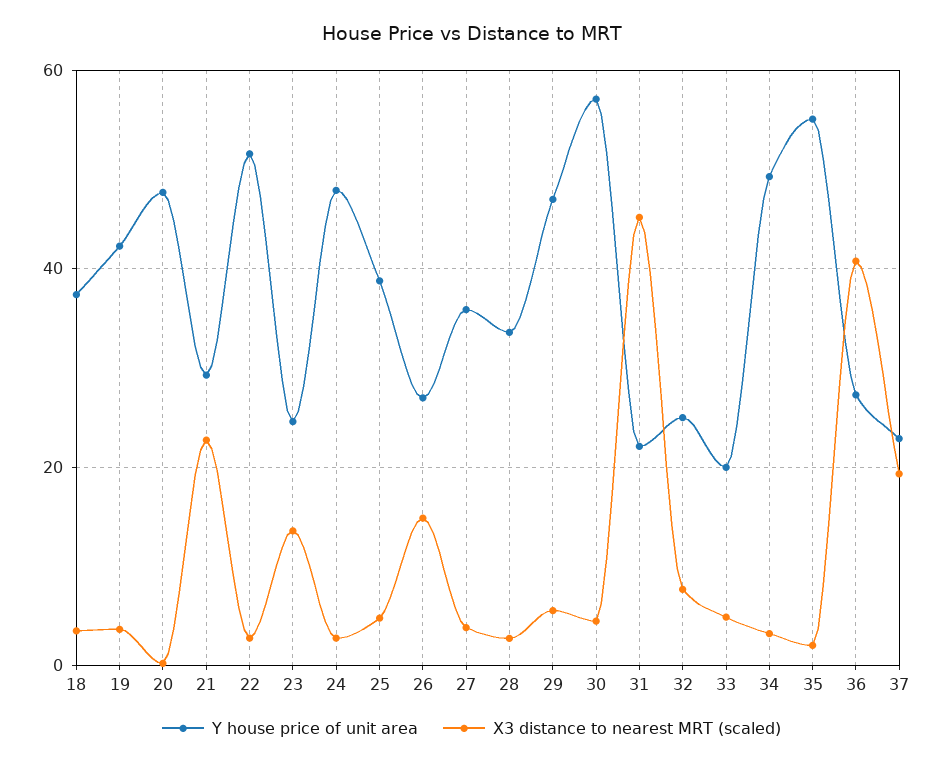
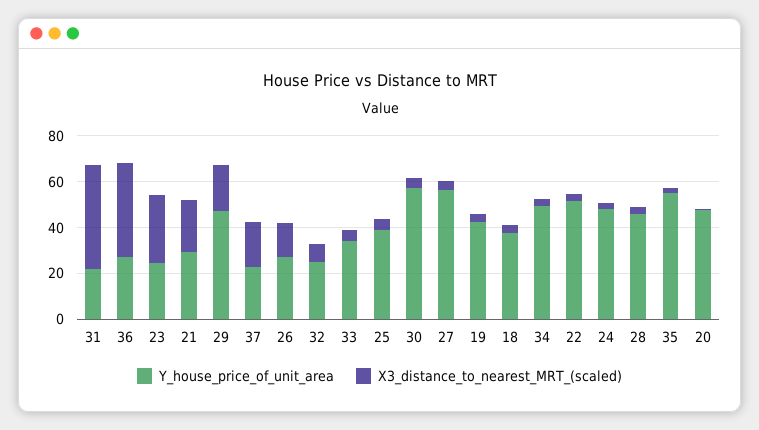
X3 distance to nearest MRT (scaled), 23: 14 -> 30
Y house price of unit area, 27: 36 -> 55
Y house price of unit area, 28: 34 -> 45
X3 distance to nearest MRT (scaled), 29: 6 -> 20
Y house price of unit area, 33: 20 -> 35

